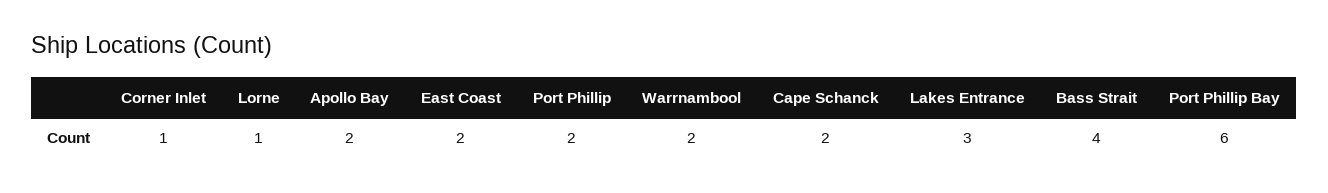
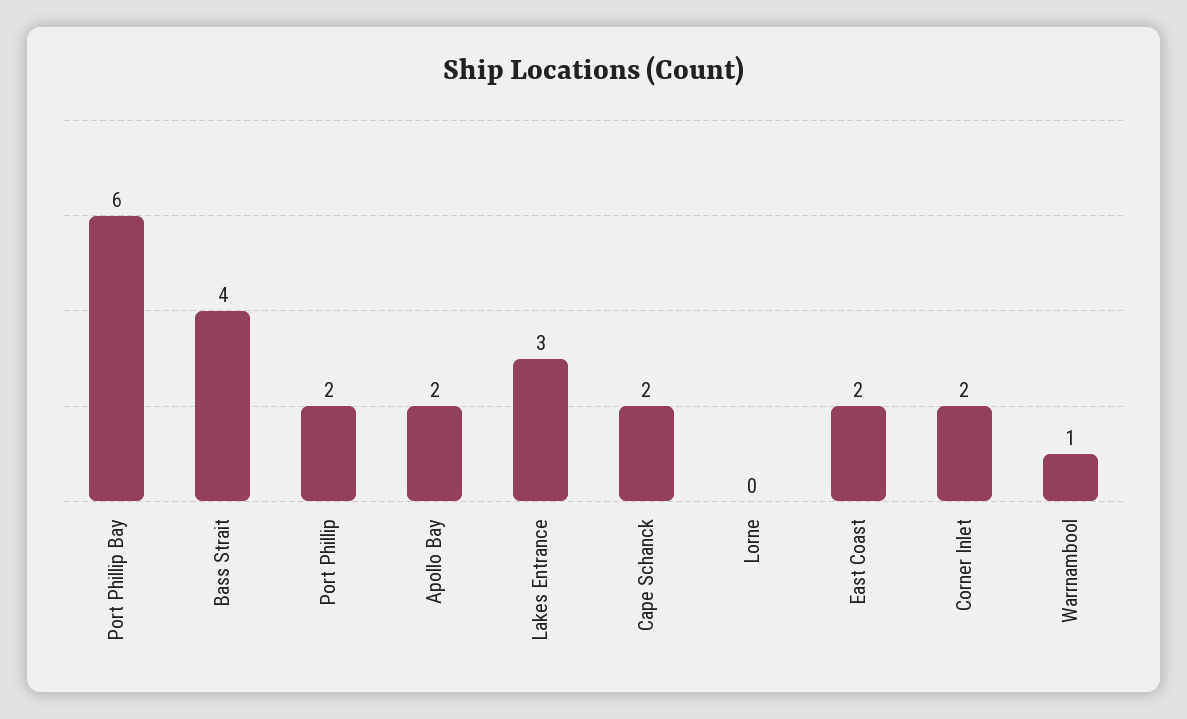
Corner Inlet: 1 -> 2
Lorne: 1 -> 0
Warrnambool: 2 -> 1

